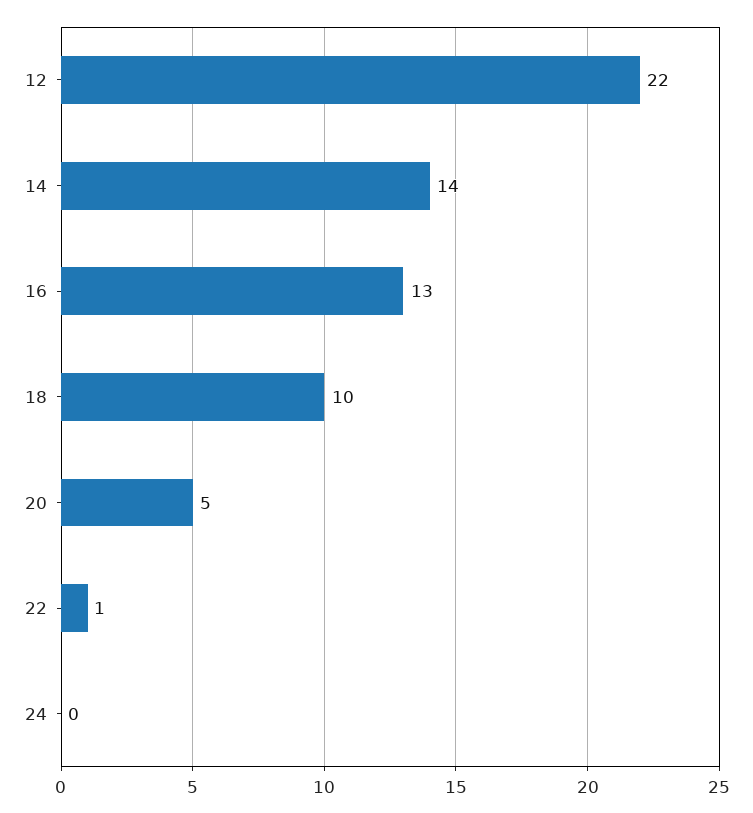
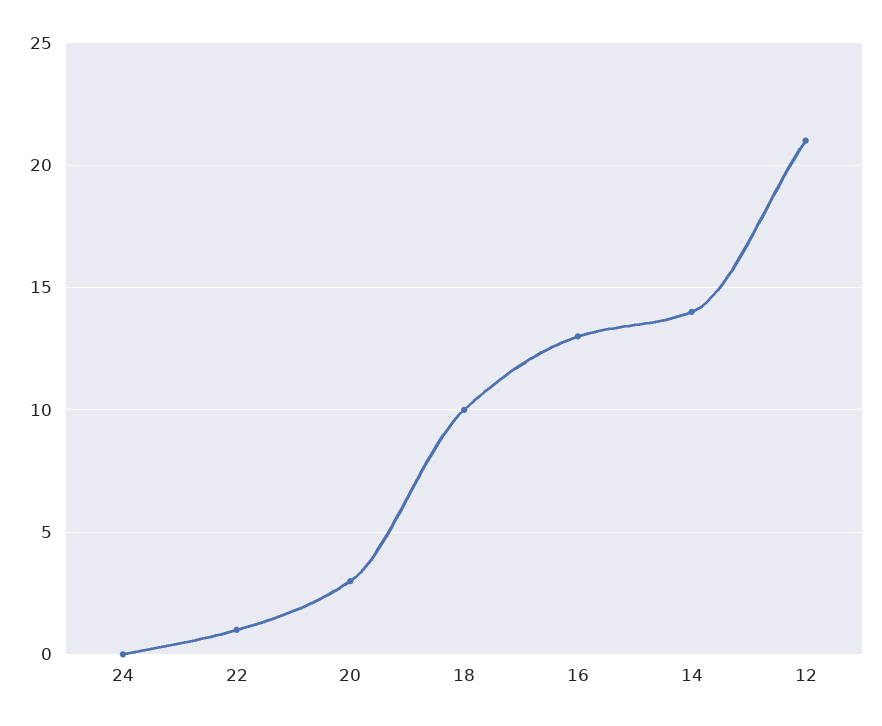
12: 22 -> 21
20: 5 -> 3

